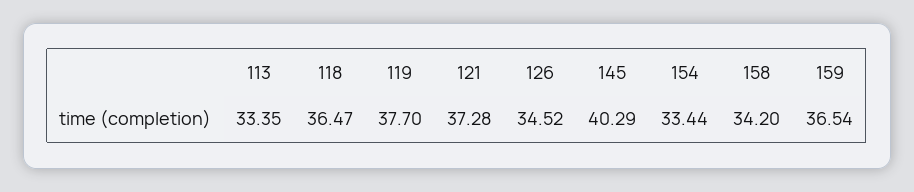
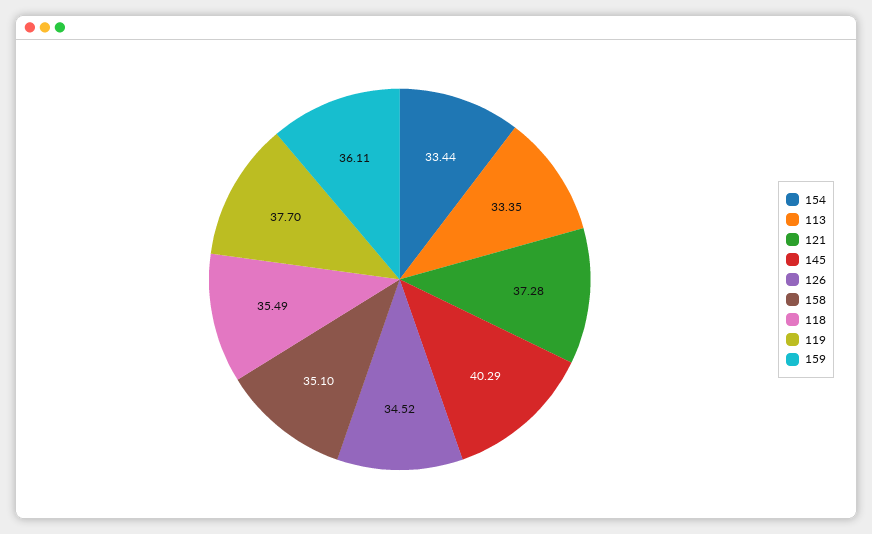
118: 36.47 -> 35.49
158: 34.2 -> 35.1
159: 36.54 -> 36.11

